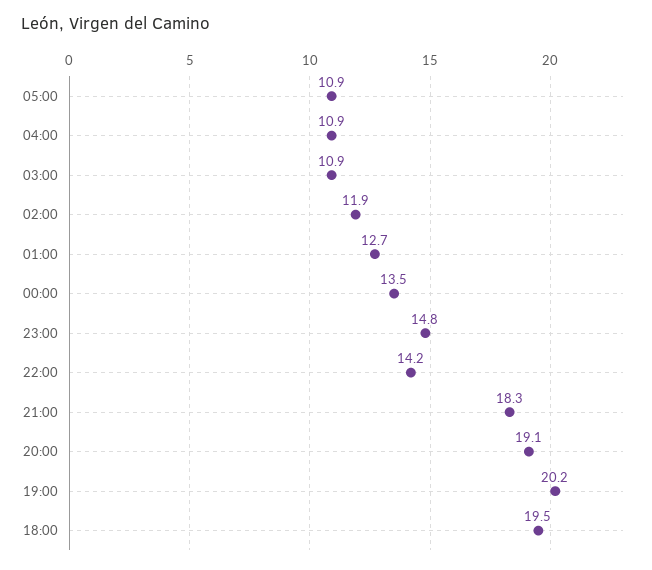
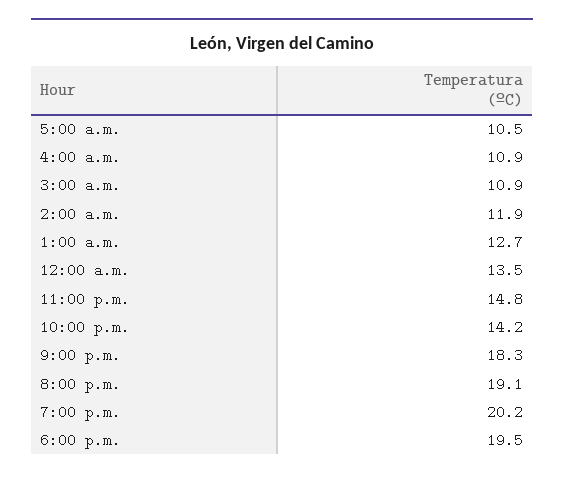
05:00: 10.9 -> 10.5

